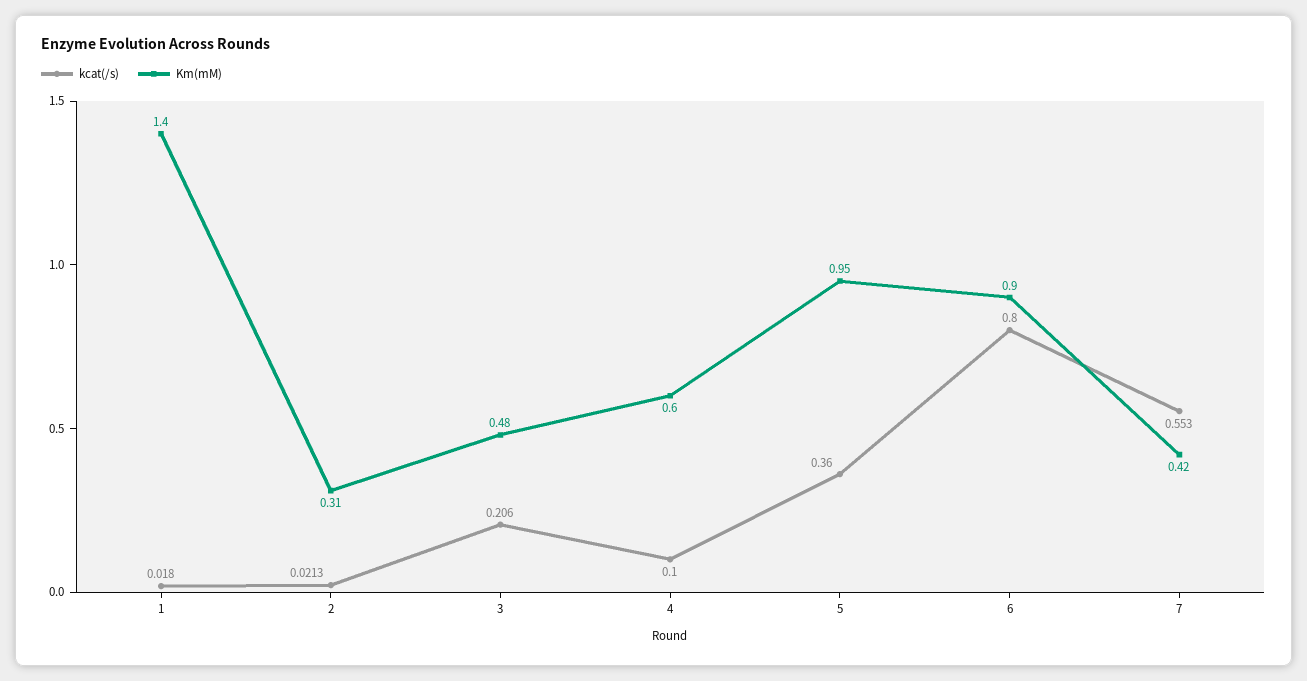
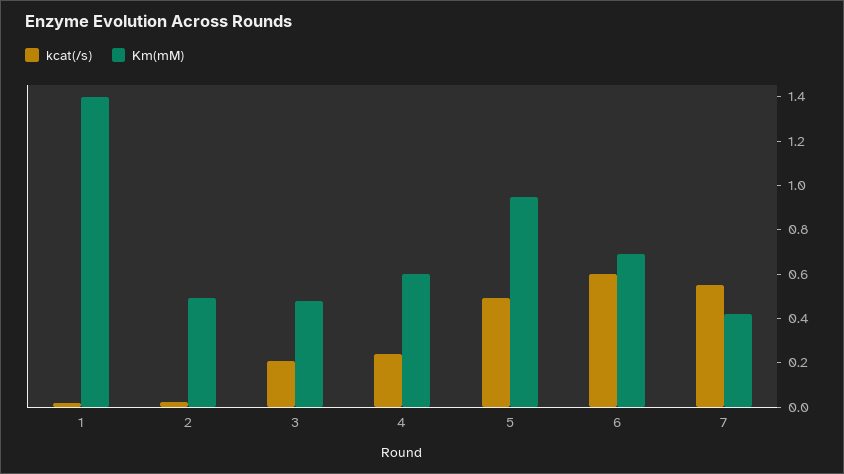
Km(mM), 2: 0.31 -> 0.5
kcat(/s), 4: 0.1 -> 0.25
kcat(/s), 5: 0.36 -> 0.5
kcat(/s), 6: 0.8 -> 0.6
Km(mM), 6: 0.9 -> 0.7

